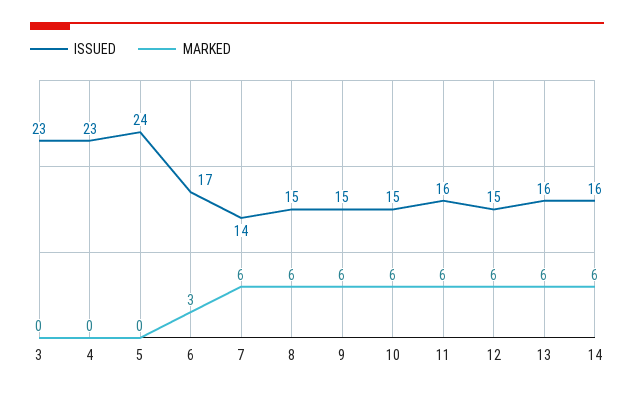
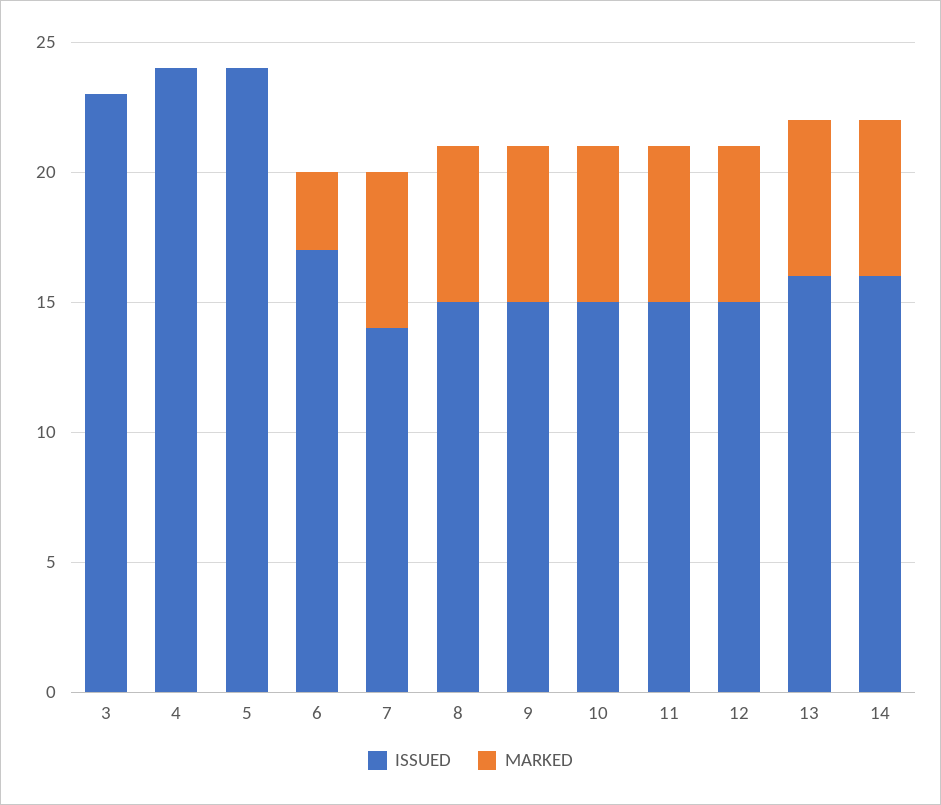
ISSUED, 4: 23 -> 24
ISSUED, 11: 16 -> 15

